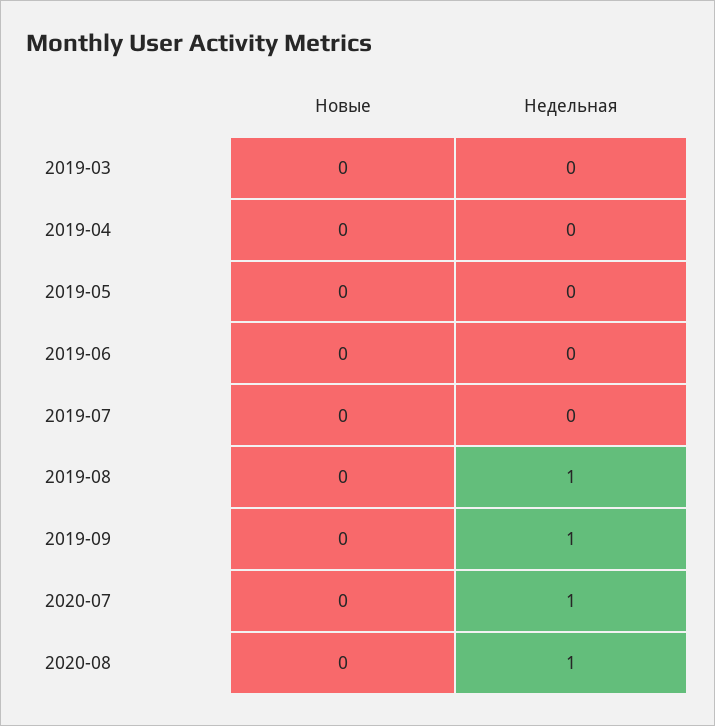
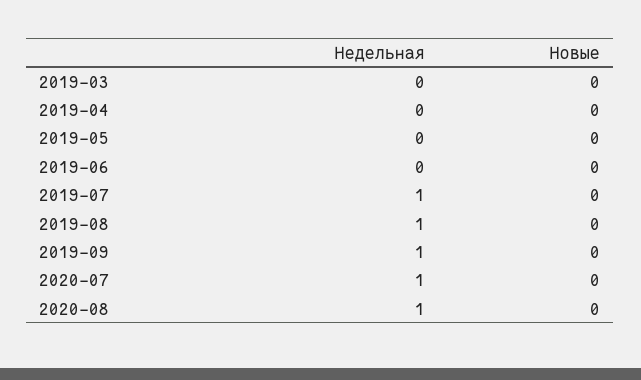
Недельная, 2019-07: 0 -> 1

